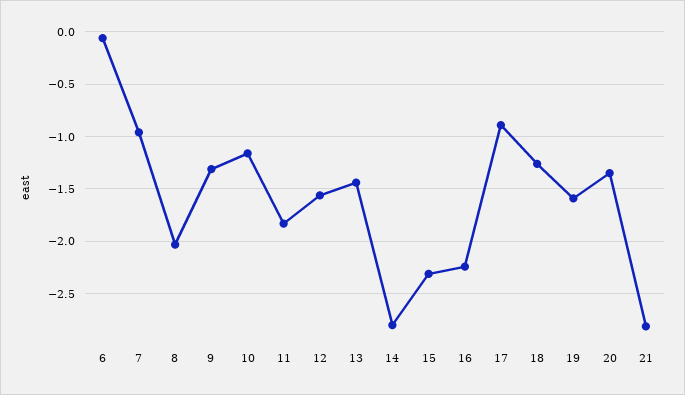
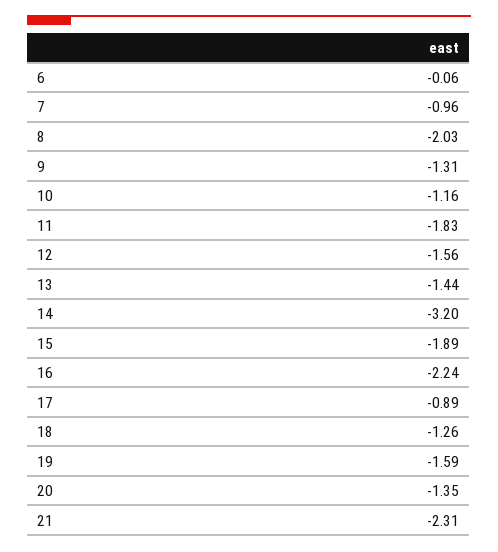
14: -2.8 -> -3.2
15: -2.3 -> -1.89
21: -2.8 -> -2.31

